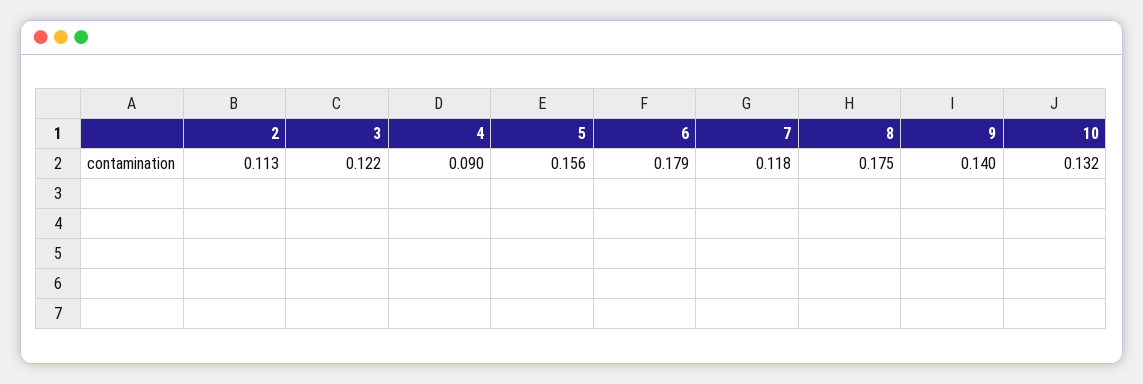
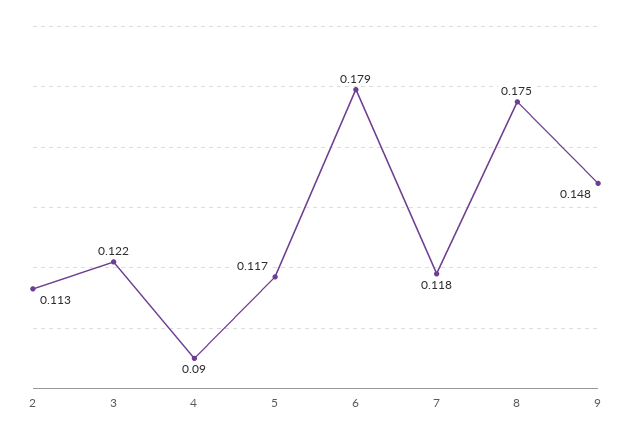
5: 0.156 -> 0.117
9: 0.14 -> 0.148
10: 0.132 -> none

